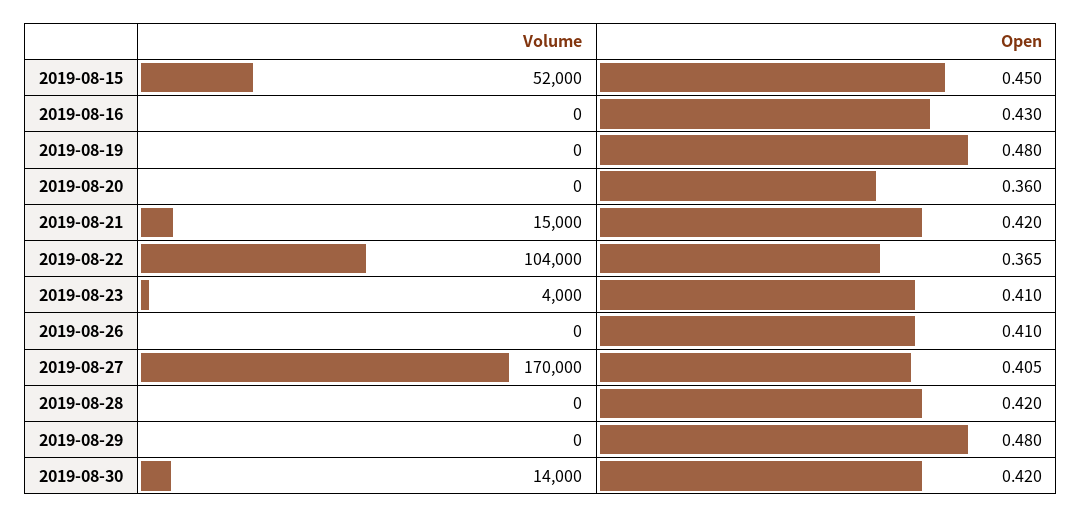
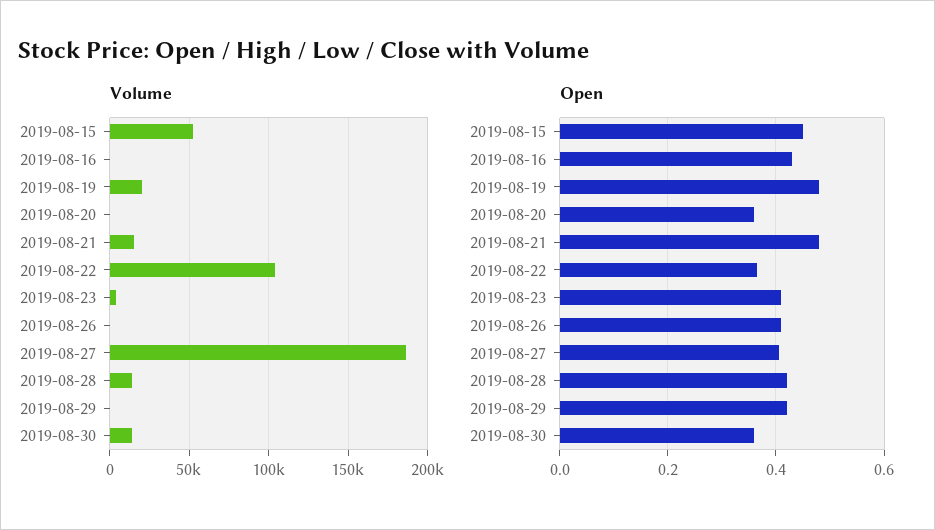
Volume, 2019-08-19: 0 -> 20000
Open, 2019-08-21: 0.42 -> 0.48
Volume, 2019-08-27: 170000 -> 185000
Volume, 2019-08-28: 0 -> 15000
Open, 2019-08-29: 0.48 -> 0.42
Open, 2019-08-30: 0.42 -> 0.36

